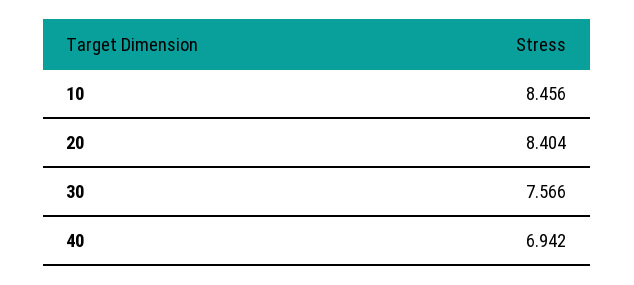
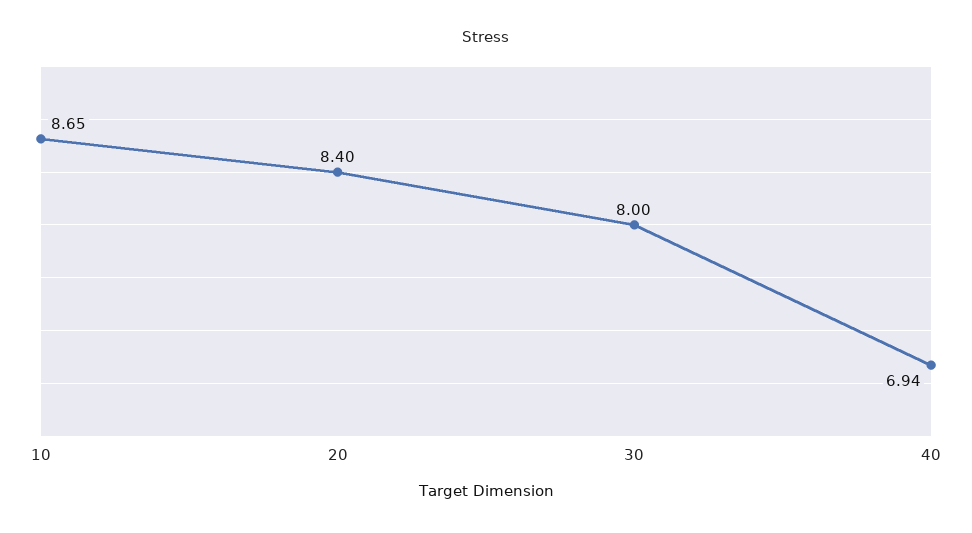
10: 8.456 -> 8.65
30: 7.566 -> 8

